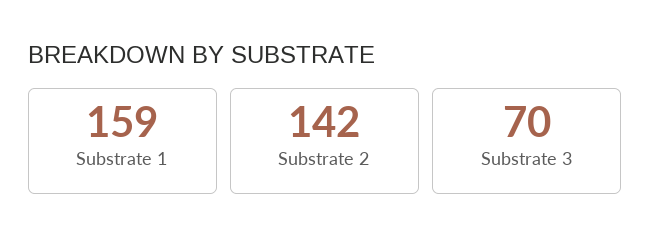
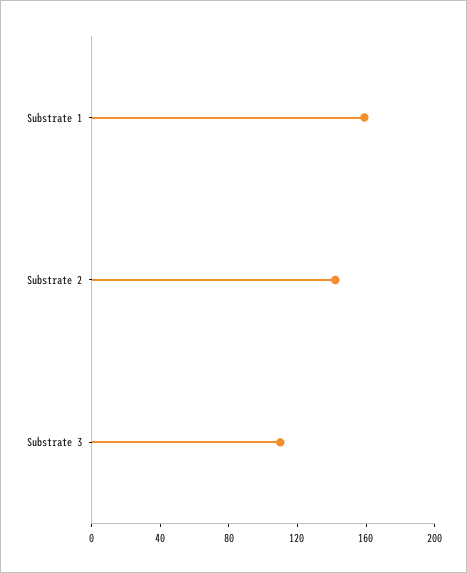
Substrate 3: 70 -> 110

